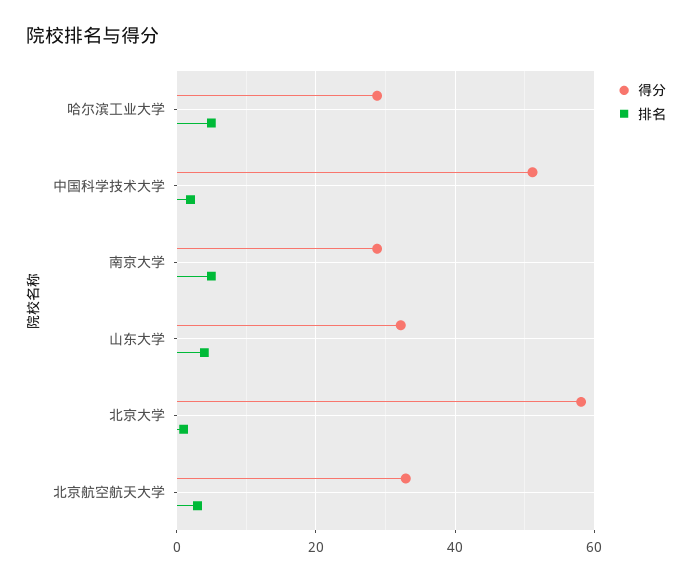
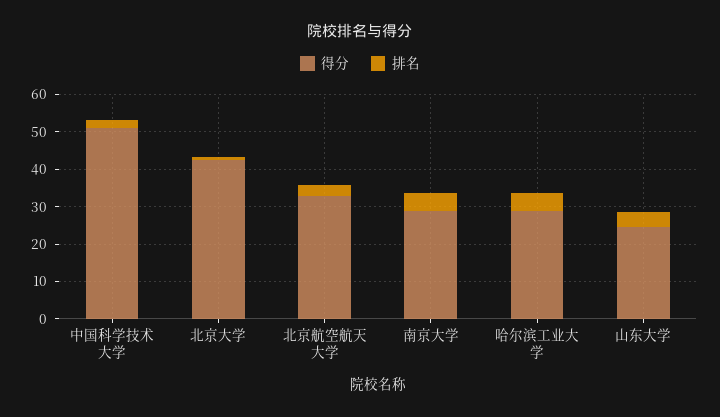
得分, 山东大学: 32 -> 25
得分, 北京大学: 58 -> 42.5

